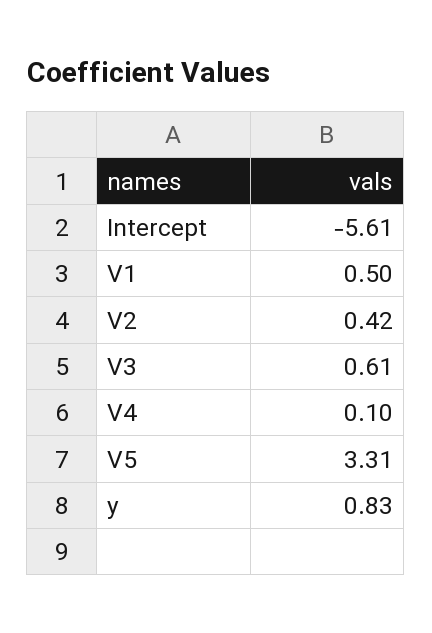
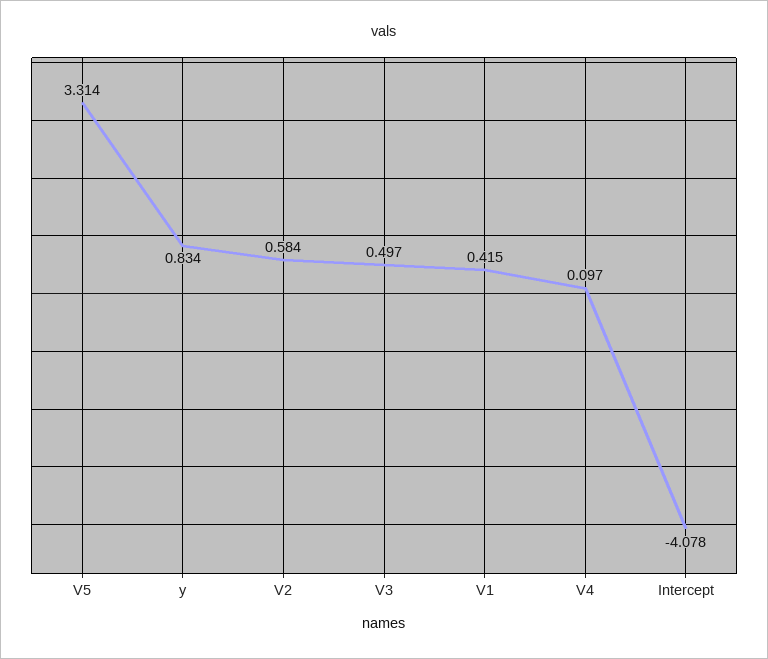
Intercept: -5.61 -> -4.078
V1: 0.5 -> 0.415
V2: 0.42 -> 0.584
V3: 0.61 -> 0.497

